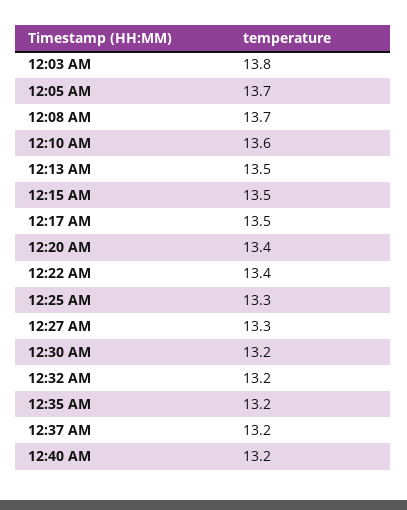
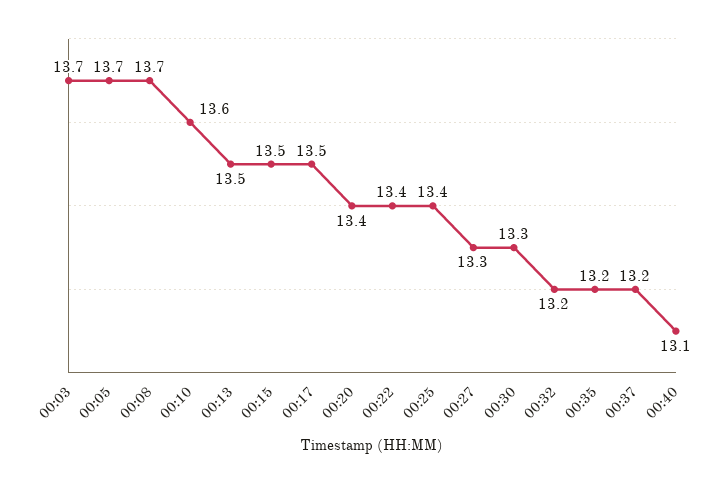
12:03 AM: 13.8 -> 13.7
12:25 AM: 13.3 -> 13.4
12:30 AM: 13.2 -> 13.3
12:40 AM: 13.2 -> 13.1

